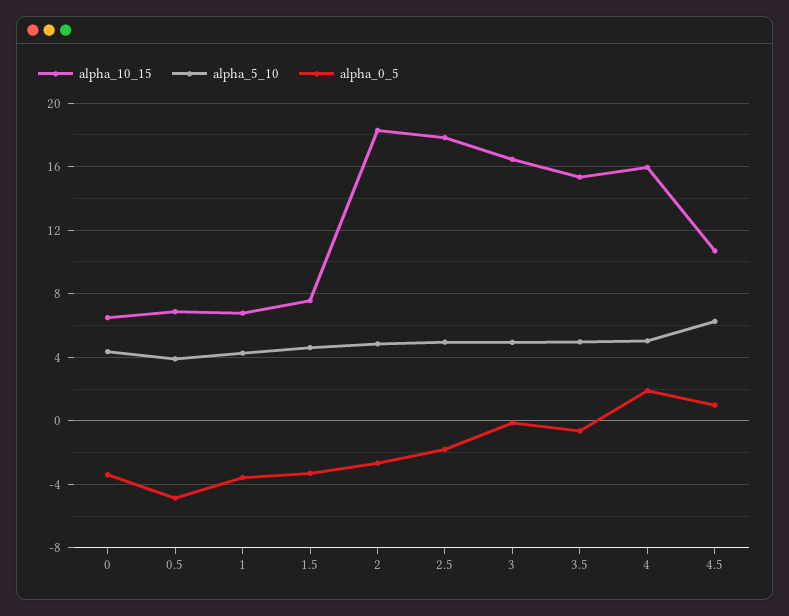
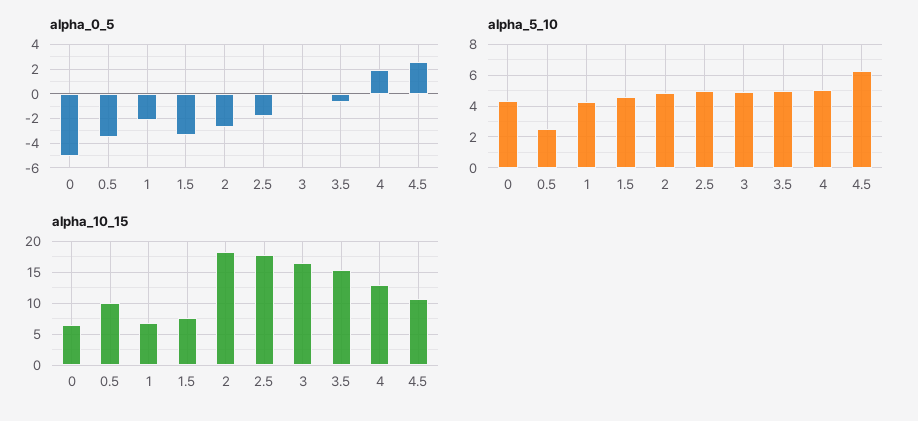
alpha_0_5, 0: -3.5 -> -5
alpha_10_15, 0.5: 7 -> 10
alpha_5_10, 0.5: 4 -> 2.5
alpha_0_5, 0.5: -5 -> -3.5
alpha_0_5, 1: -3.5 -> -2
alpha_10_15, 4: 16 -> 13
alpha_0_5, 4.5: 1 -> 2.5

